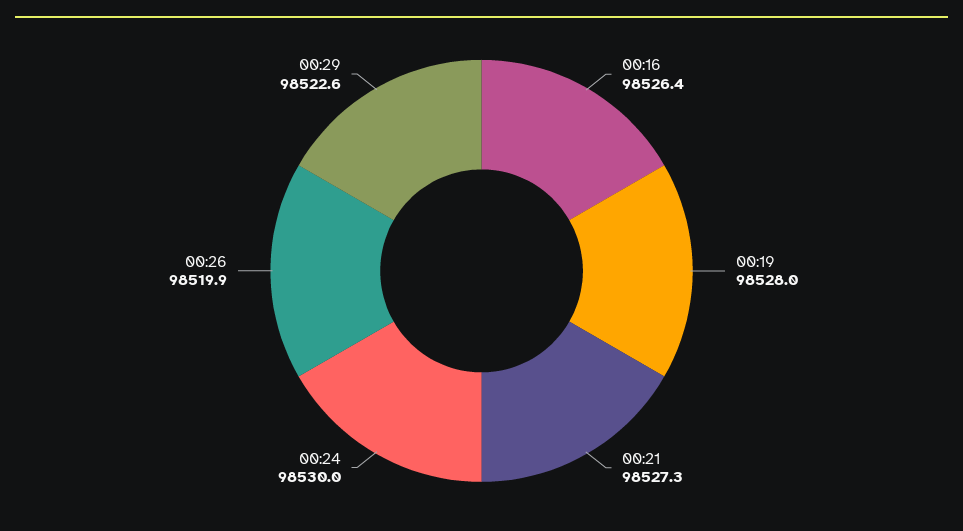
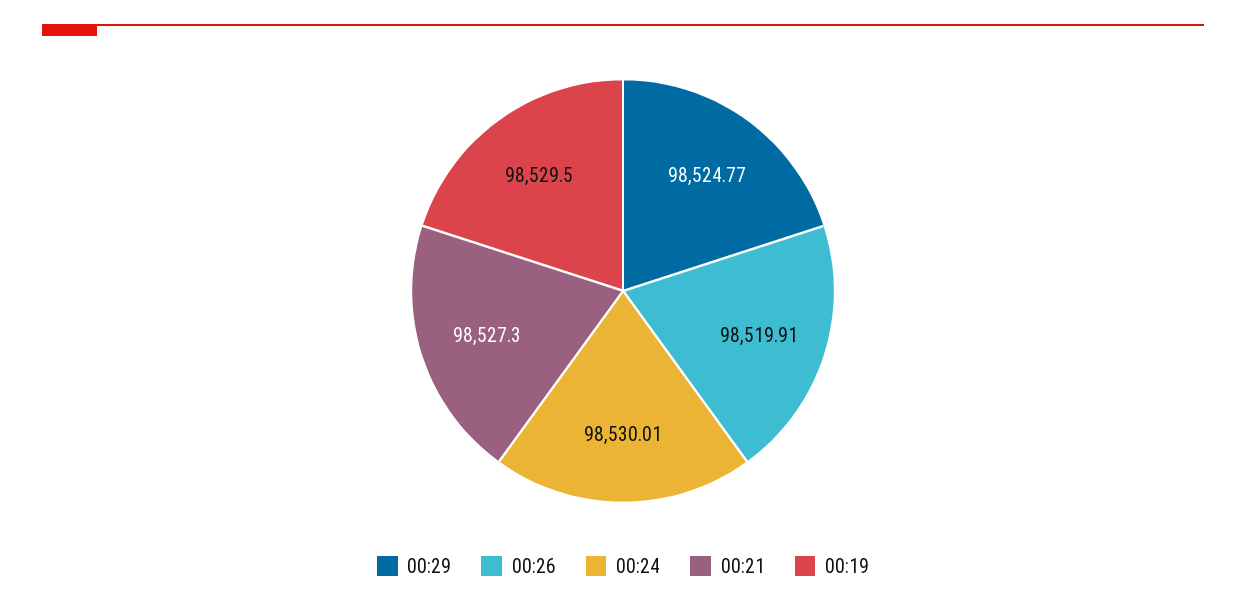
00:16: 98526.4 -> none
00:19: 98528 -> 98529.5
00:29: 98522.6 -> 98524.77

